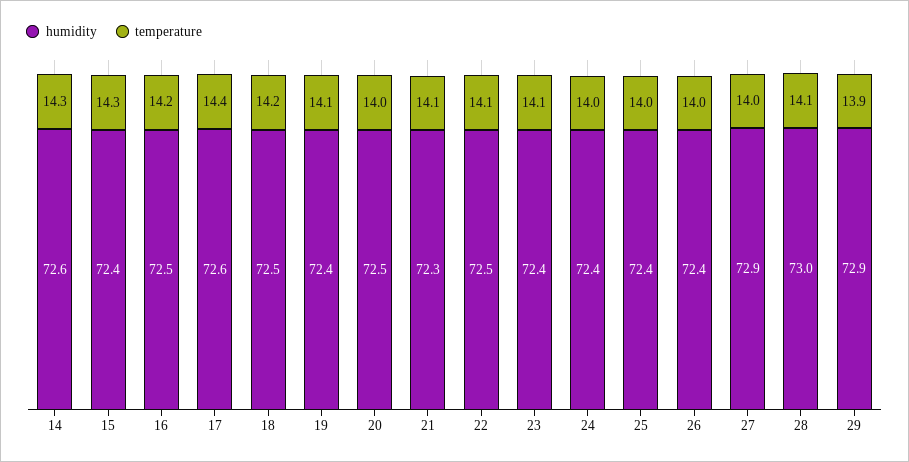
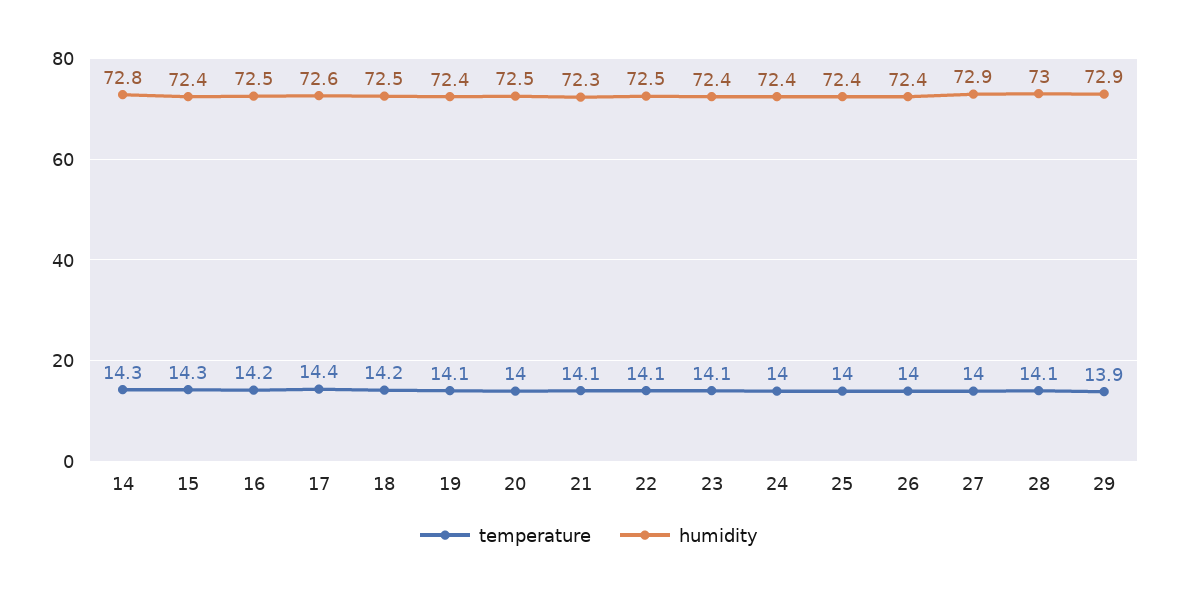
humidity, 14: 72.6 -> 72.8

